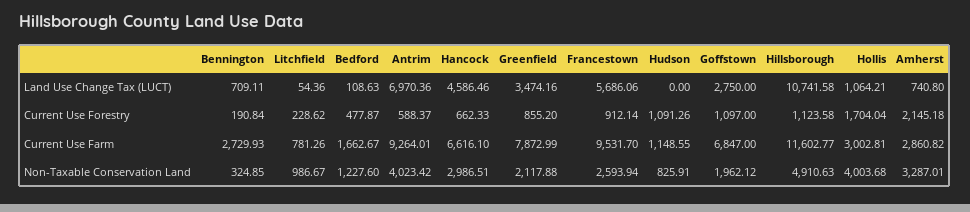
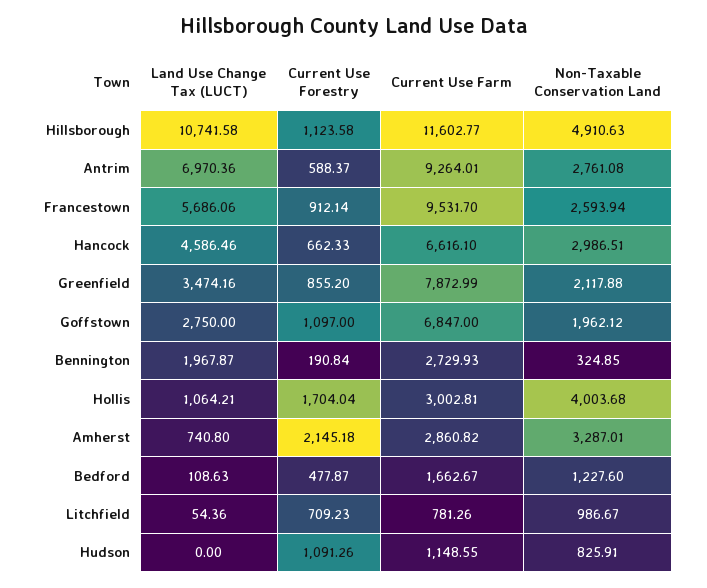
Bennington, Land Use Change Tax (LUCT): 709.11 -> 1967.87
Litchfield, Current Use Forestry: 228.62 -> 709.23
Antrim, Non-Taxable Conservation Land: 4023.42 -> 2761.08

